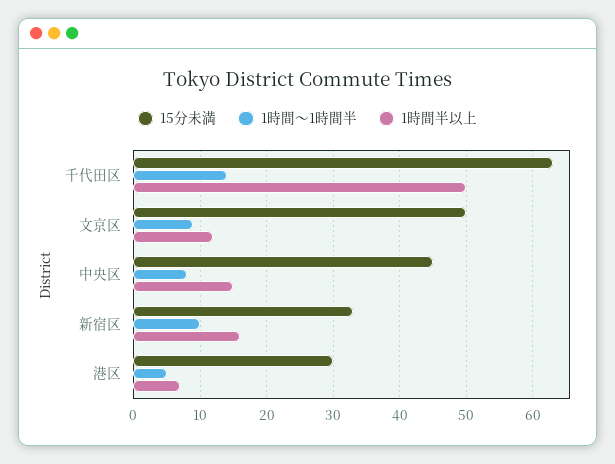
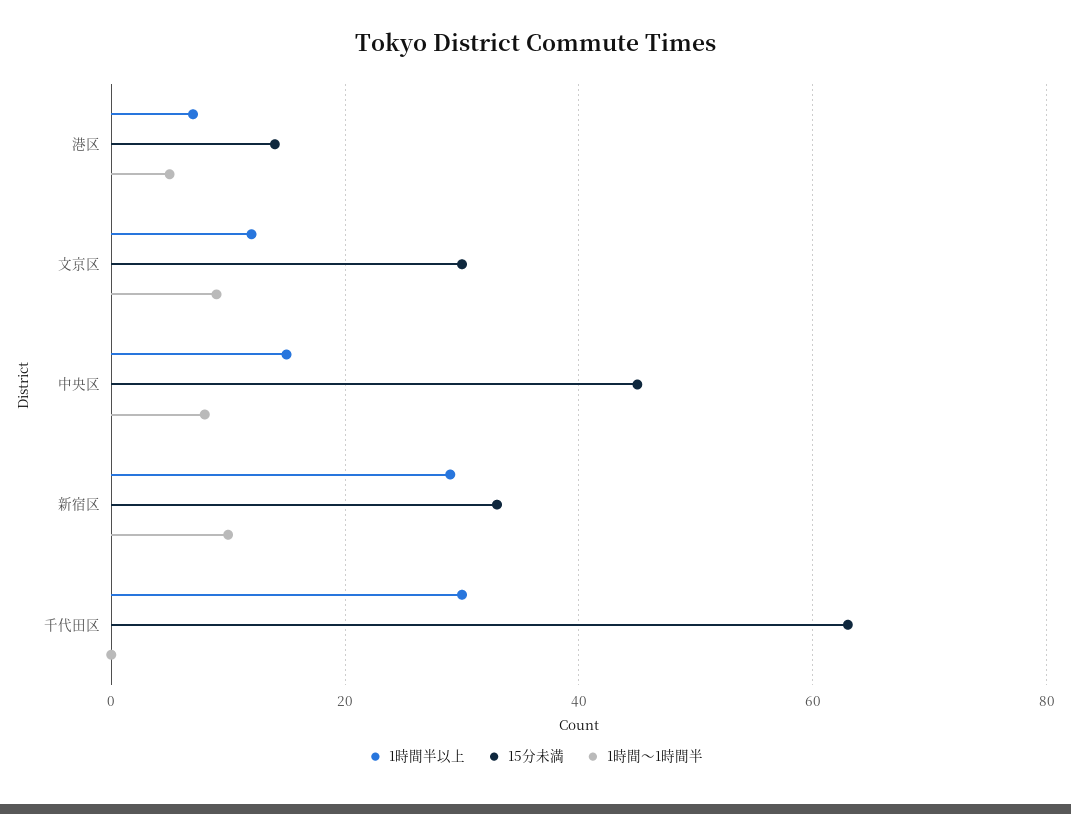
1時間～1時間半, 千代田区: 14 -> 0
1時間半以上, 千代田区: 50 -> 30
15分未満, 文京区: 50 -> 30
1時間半以上, 新宿区: 16 -> 30
15分未満, 港区: 30 -> 15

